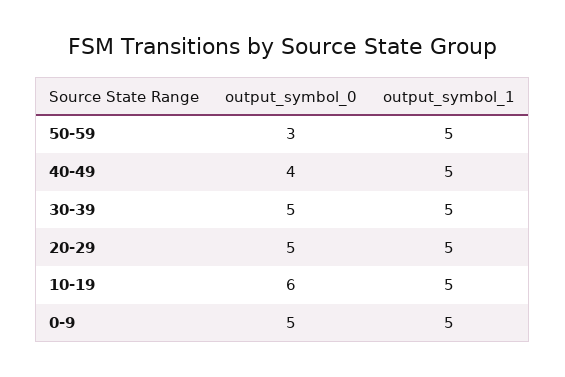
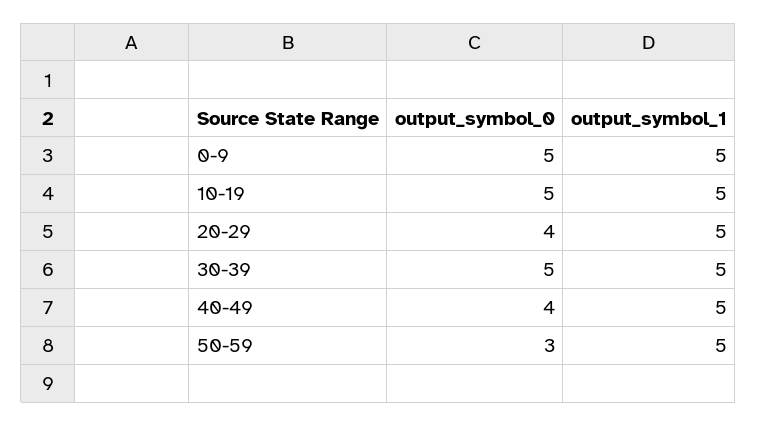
output_symbol_0, 20-29: 5 -> 4
output_symbol_0, 10-19: 6 -> 5

